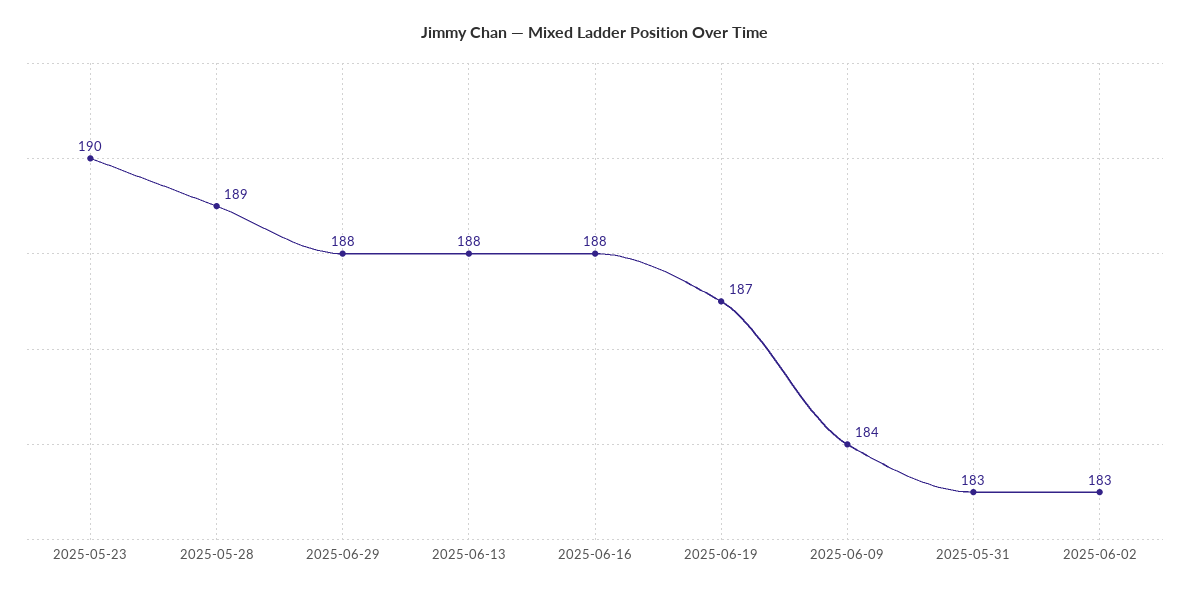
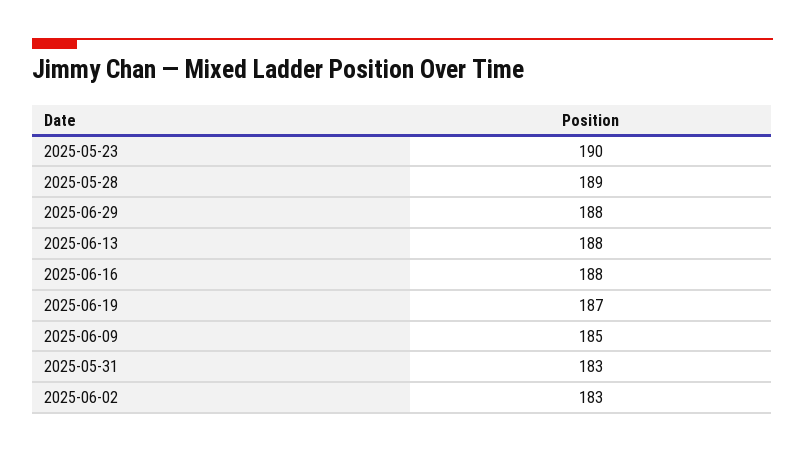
2025-06-09: 184 -> 185

